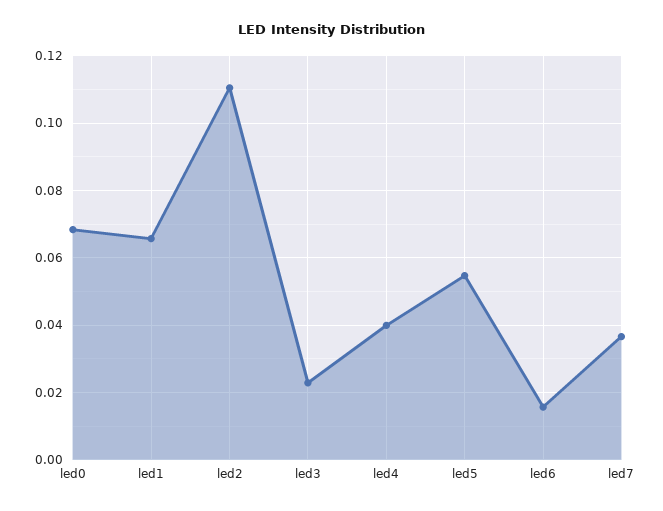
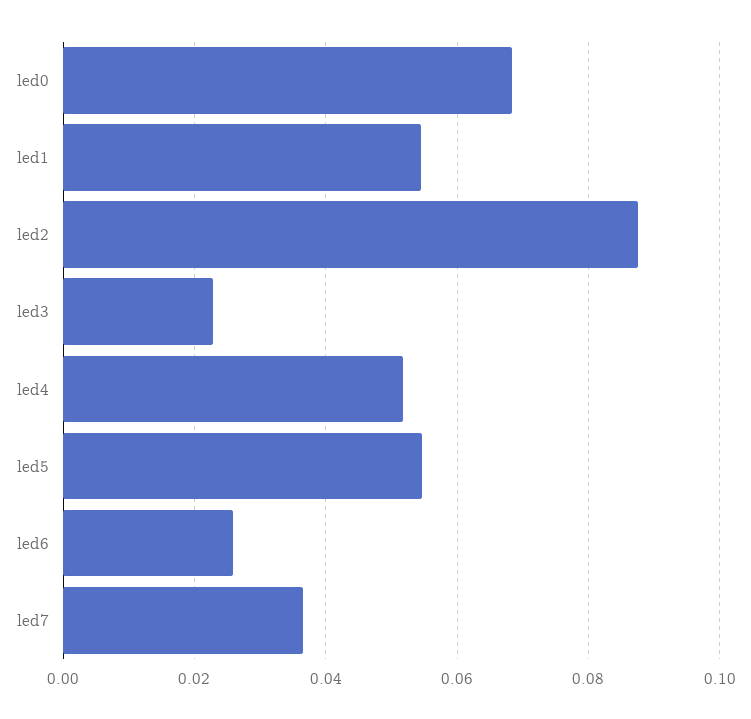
led1: 0.066 -> 0.054
led2: 0.11 -> 0.088
led4: 0.04 -> 0.052
led6: 0.016 -> 0.026

